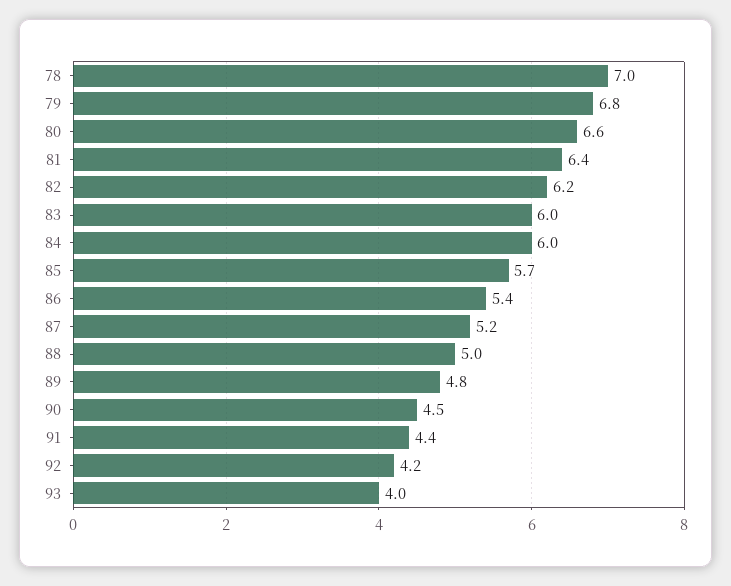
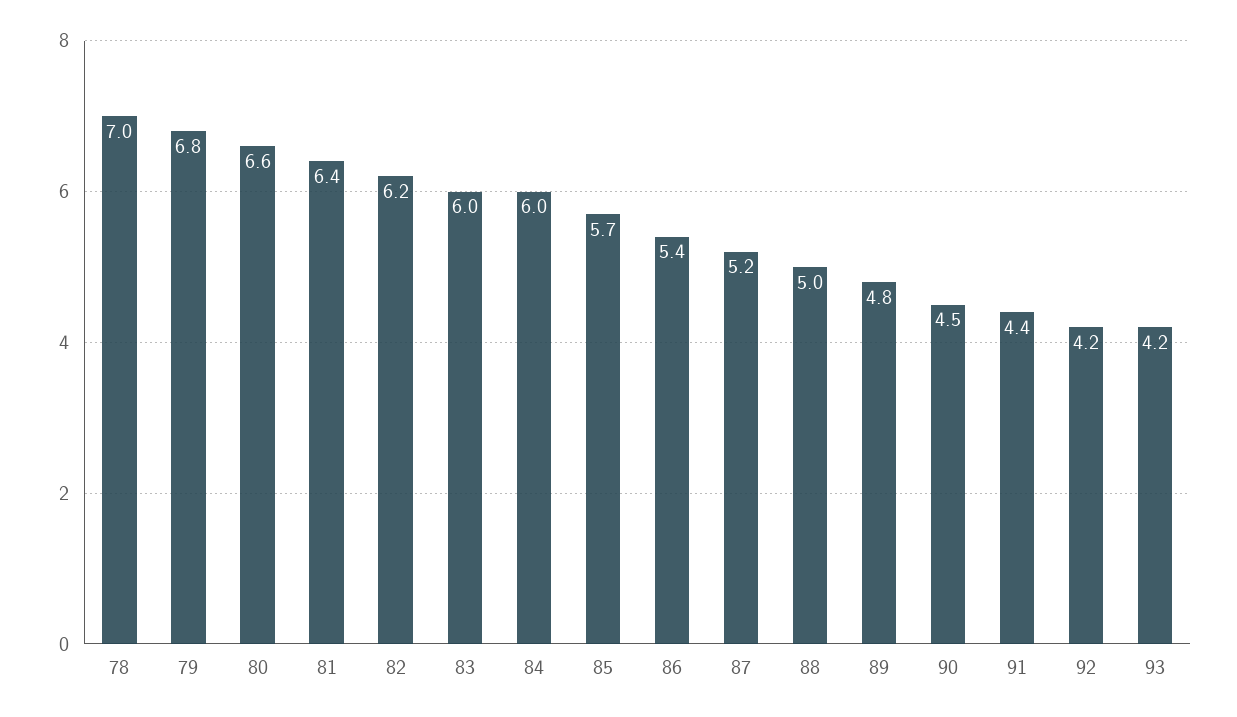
93: 4 -> 4.2

